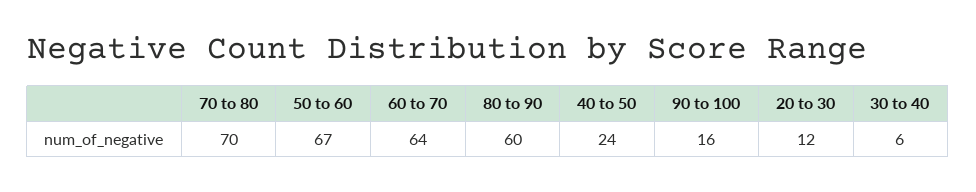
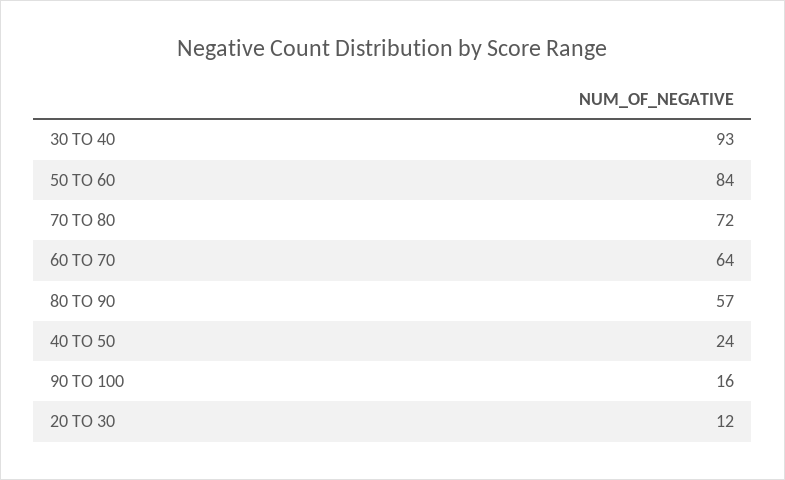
70 to 80: 70 -> 72
50 to 60: 67 -> 84
80 to 90: 60 -> 57
30 to 40: 6 -> 93

